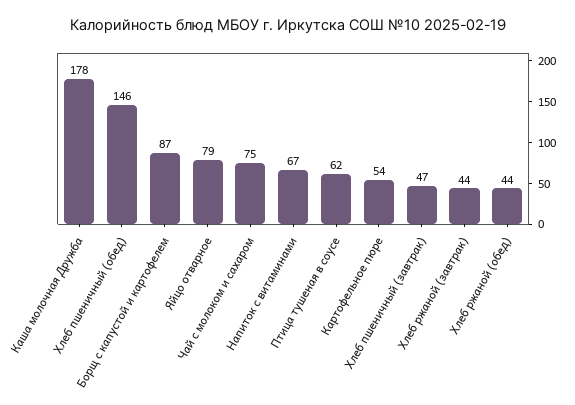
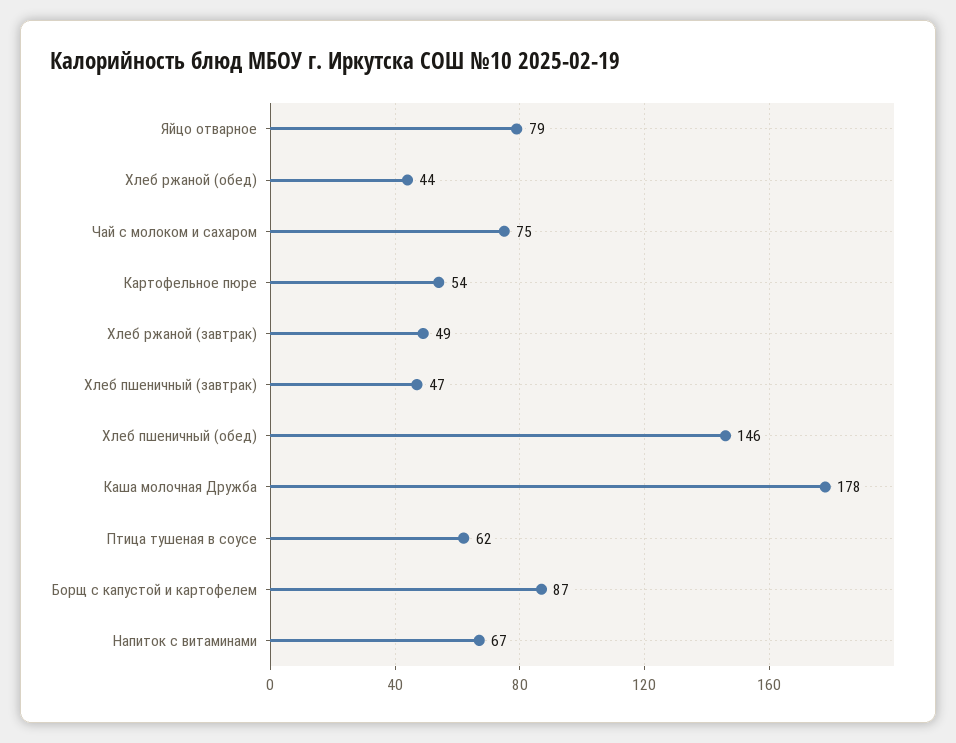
Хлеб ржаной (завтрак): 44 -> 49

